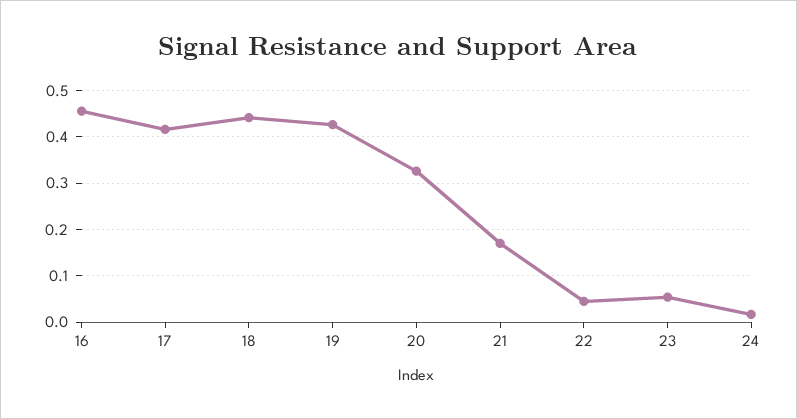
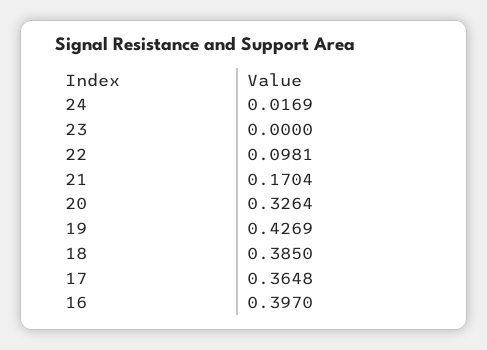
16: 0.46 -> 0.397
17: 0.42 -> 0.3648
18: 0.44 -> 0.385
22: 0.04 -> 0.0981
23: 0.06 -> 0

